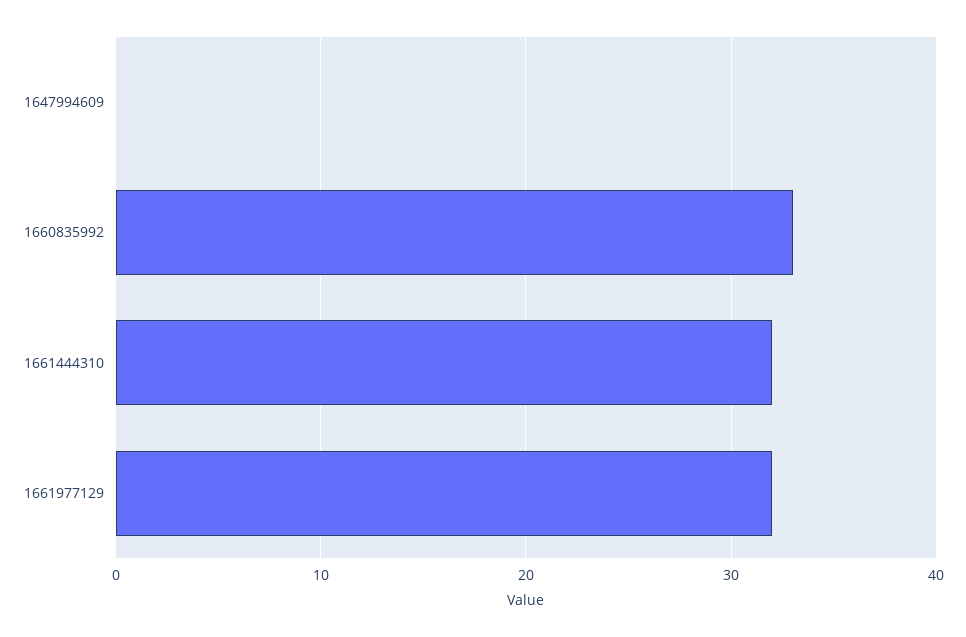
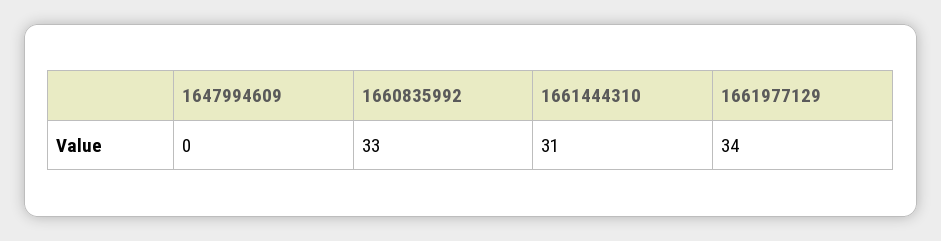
1661444310: 32 -> 31
1661977129: 32 -> 34

